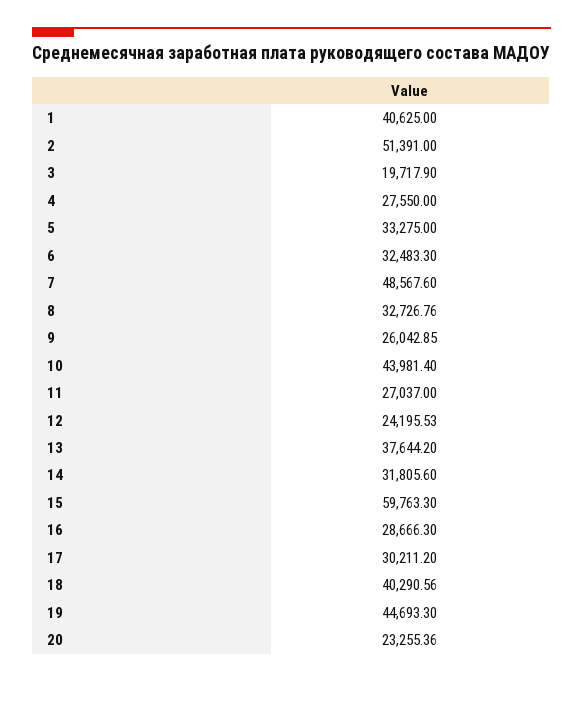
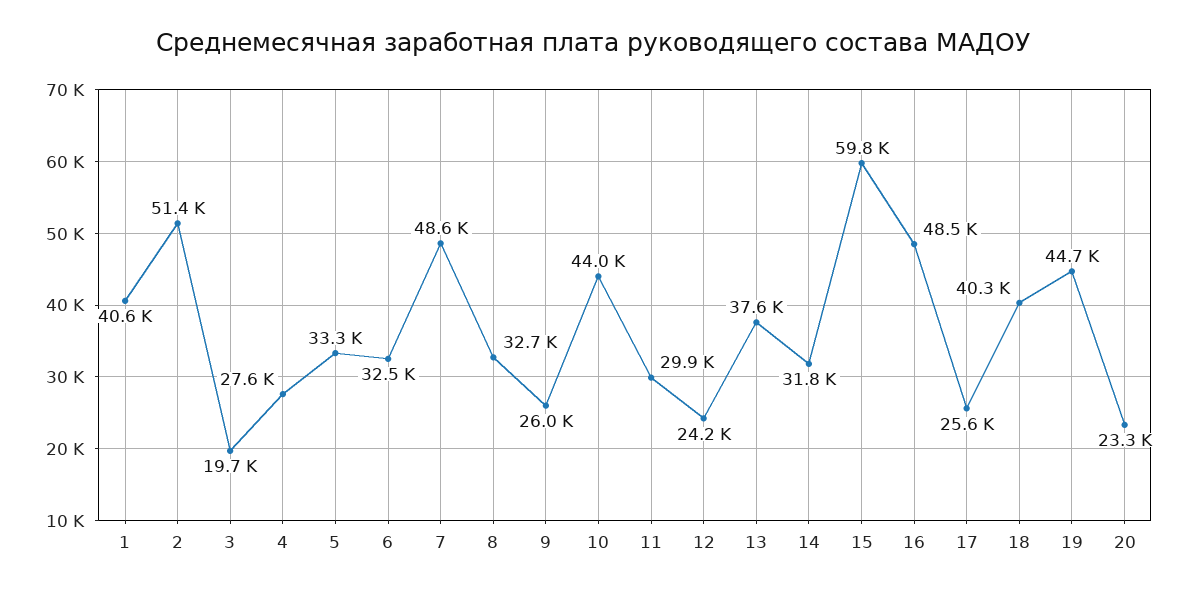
11: 27037 -> 29900
16: 28666.3 -> 48500
17: 30211.2 -> 25600

